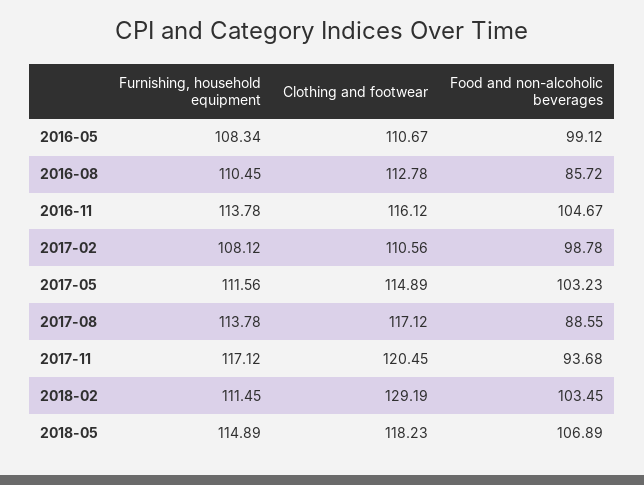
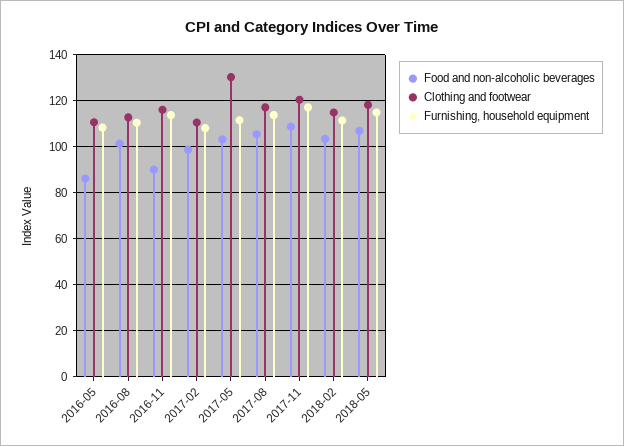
Food and non-alcoholic beverages, 2016-05: 99.12 -> 85
Food and non-alcoholic beverages, 2016-08: 85.72 -> 100
Food and non-alcoholic beverages, 2016-11: 104.67 -> 90
Clothing and footwear, 2017-05: 114.89 -> 130
Food and non-alcoholic beverages, 2017-08: 88.55 -> 105
Food and non-alcoholic beverages, 2017-11: 93.68 -> 110
Clothing and footwear, 2018-02: 129.19 -> 115

